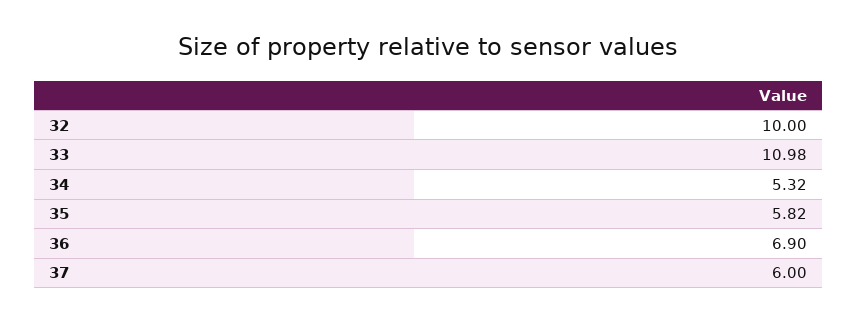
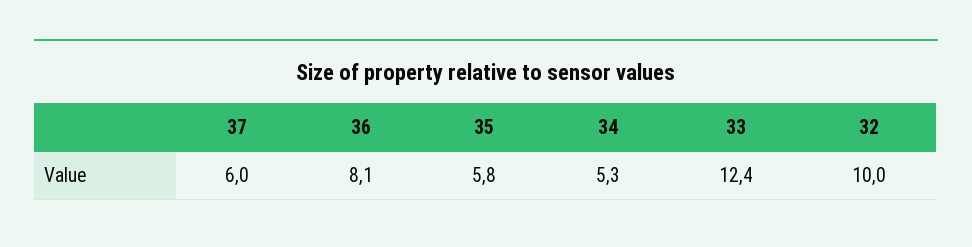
33: 10.98 -> 12.4
36: 6.9 -> 8.1

